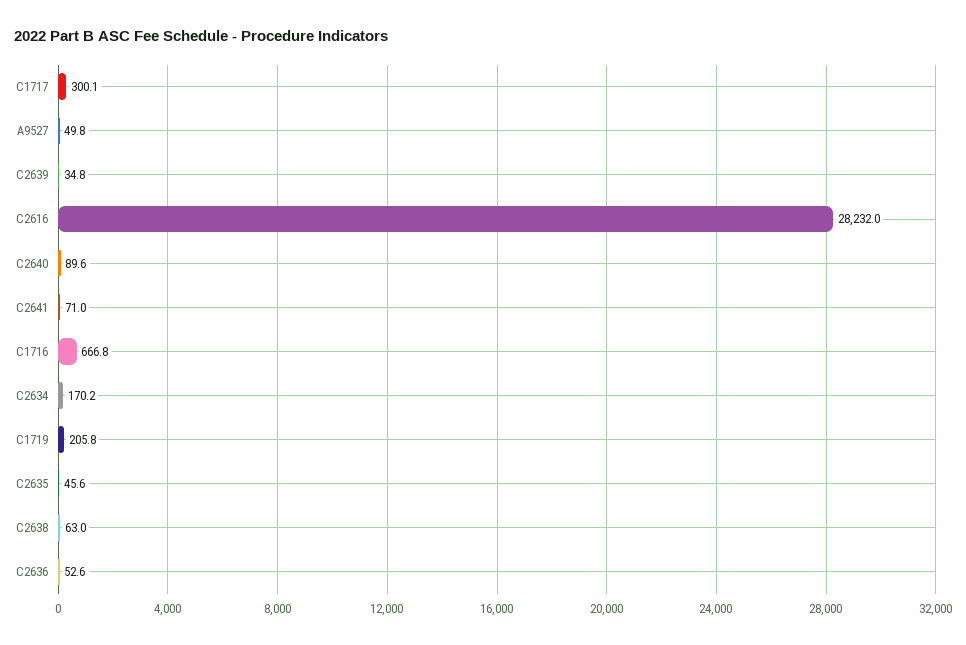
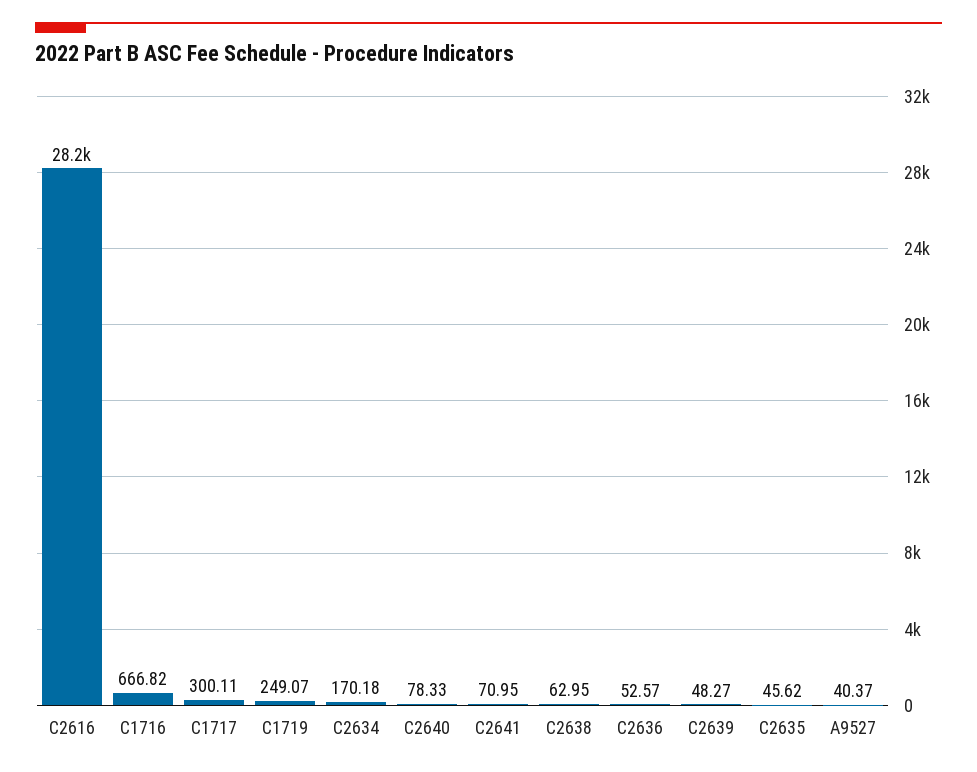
A9527: 49.8 -> 40.37
C2639: 34.8 -> 48.27
C2640: 89.6 -> 78.33
C1719: 205.8 -> 249.07

